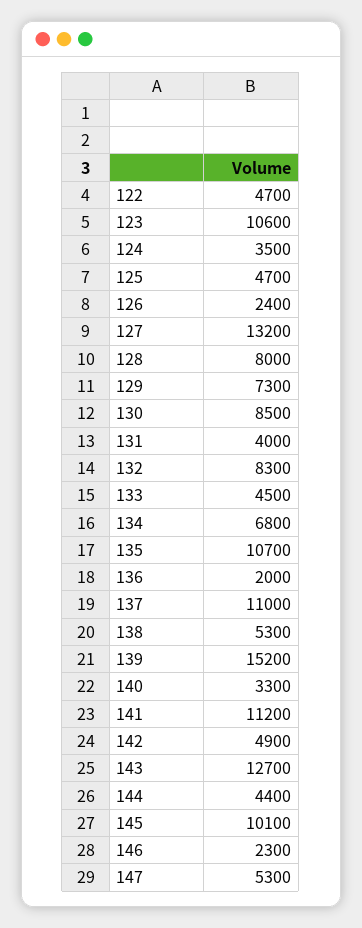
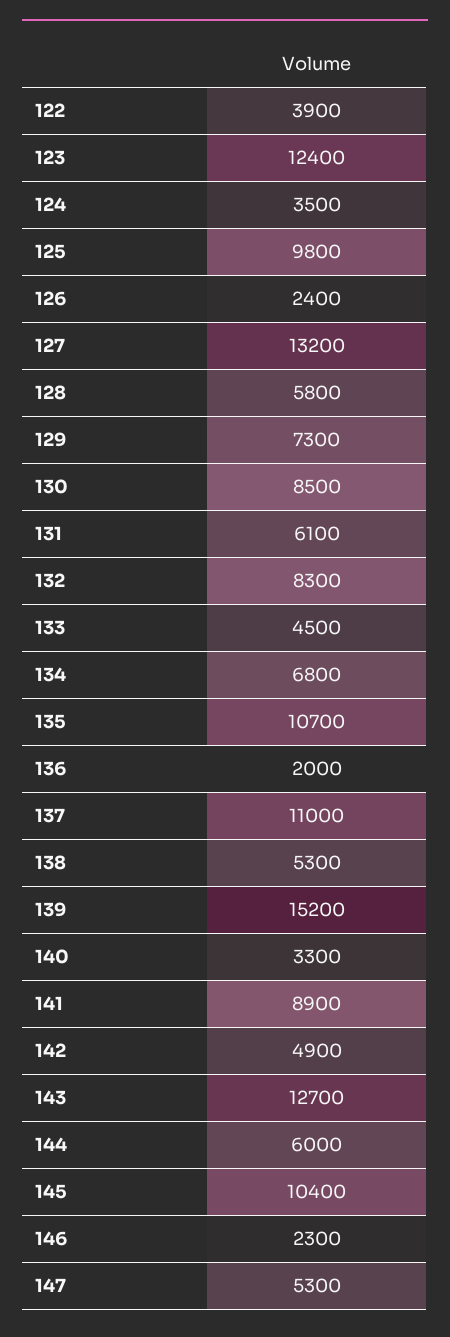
122: 4700 -> 3900
123: 10600 -> 12400
125: 4700 -> 9800
128: 8000 -> 5800
131: 4000 -> 6100
141: 11200 -> 8900
144: 4400 -> 6000
145: 10100 -> 10400

